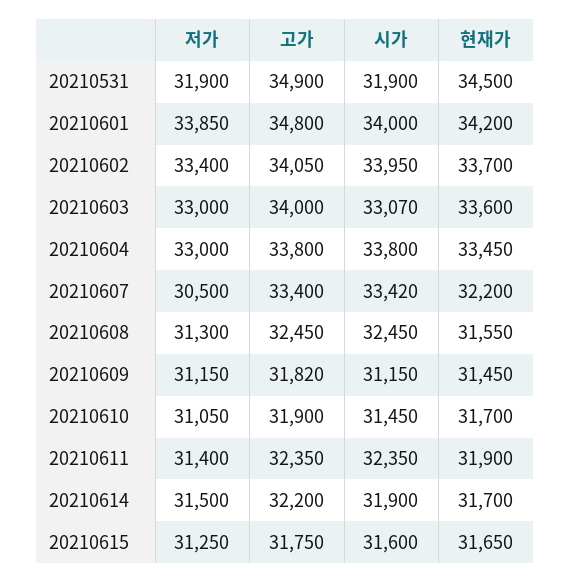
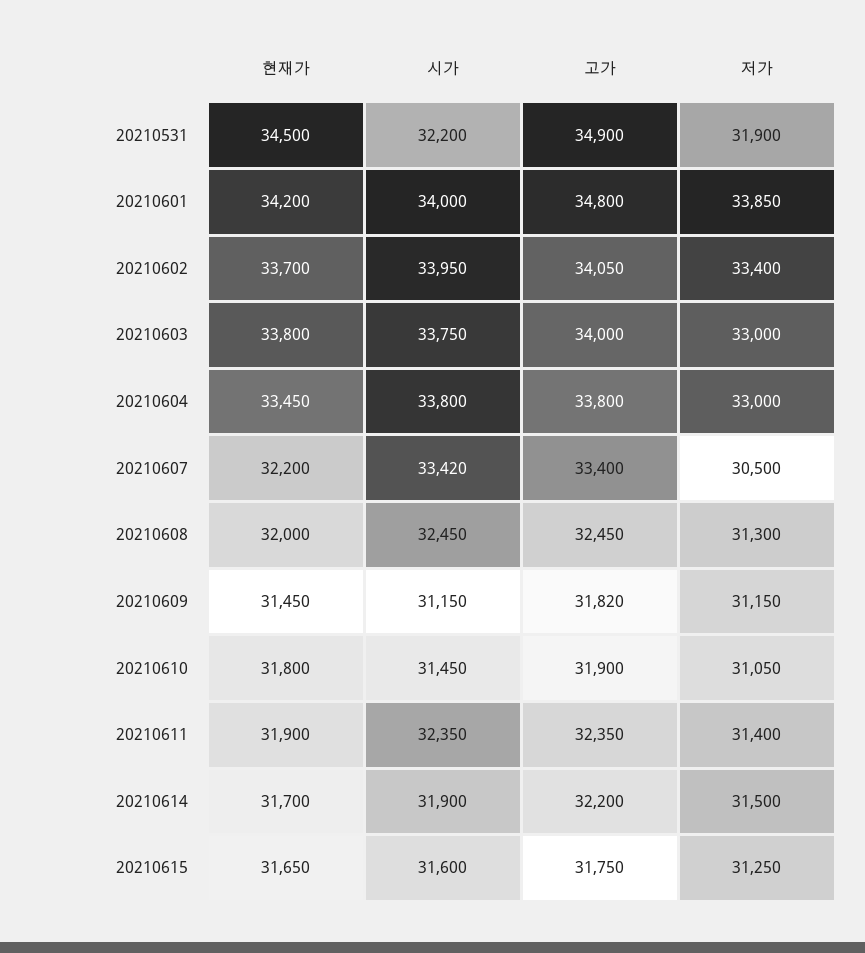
시가, 20210531: 31900 -> 32200
시가, 20210603: 33070 -> 33750
현재가, 20210603: 33600 -> 33800
현재가, 20210608: 31550 -> 32000
현재가, 20210610: 31700 -> 31800

